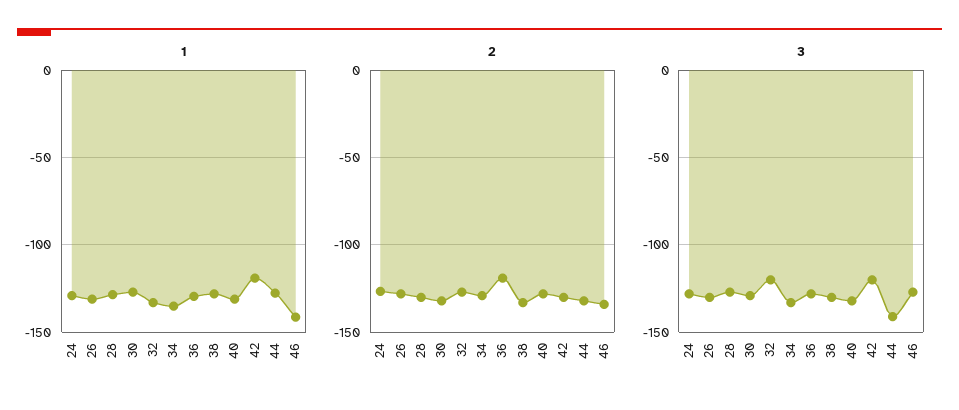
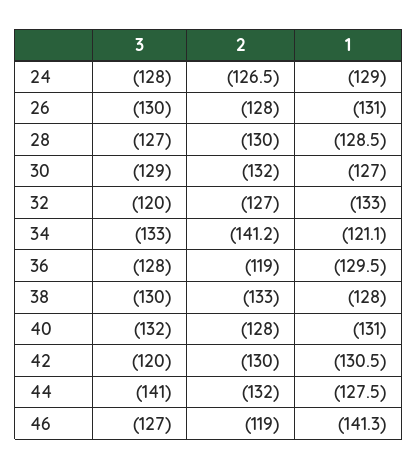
1, 34: -135 -> -121.1
1, 42: -120 -> -130.5
2, 34: -130 -> -141.2
2, 46: -135 -> -119

